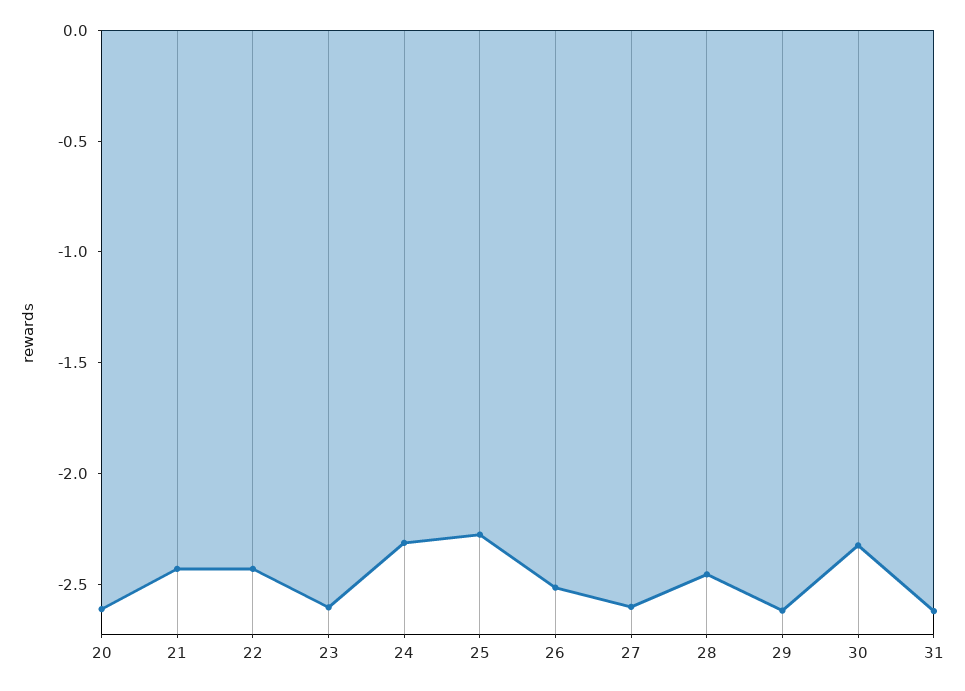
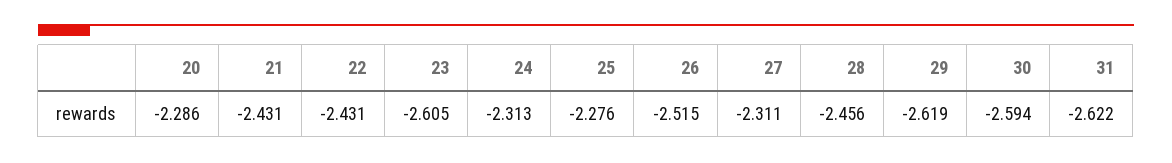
20: -2.6 -> -2.286
27: -2.6 -> -2.311
30: -2.3 -> -2.594

